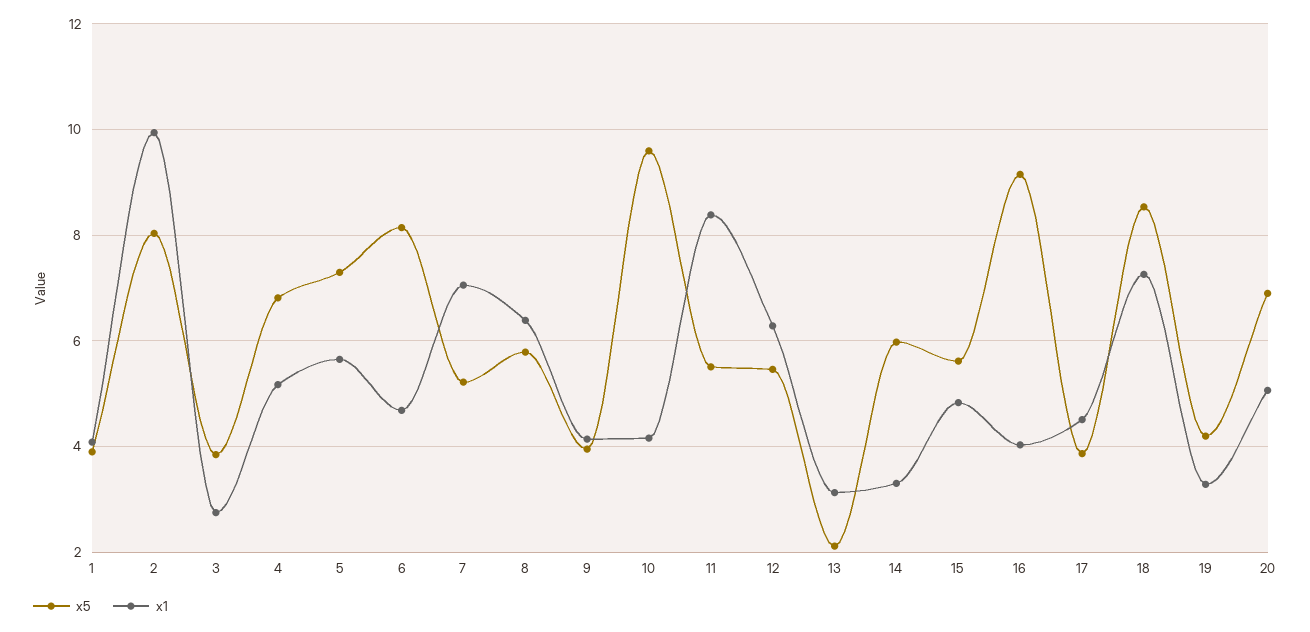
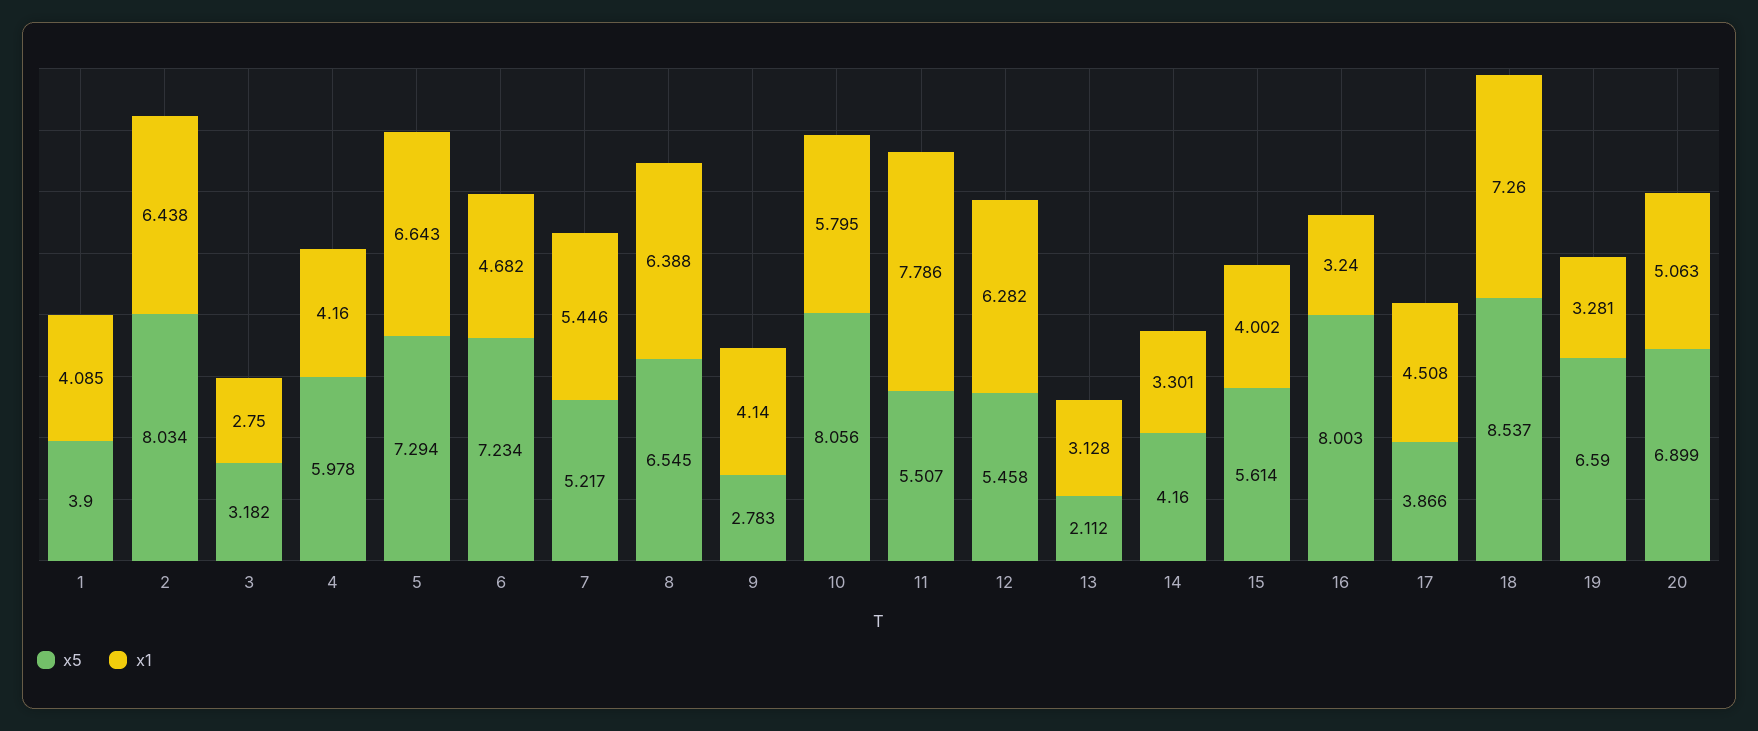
x1, 2: 10 -> 6.438
x5, 3: 3.8 -> 3.182
x5, 4: 6.8 -> 5.978
x1, 4: 5.2 -> 4.16
x1, 5: 5.6 -> 6.643
x5, 6: 8.2 -> 7.234
x1, 7: 7 -> 5.446
x5, 8: 5.8 -> 6.545
x5, 9: 4 -> 2.783
x5, 10: 9.6 -> 8.056
x1, 10: 4.2 -> 5.795
x1, 11: 8.4 -> 7.786
x5, 14: 6 -> 4.16
x1, 15: 4.8 -> 4.002
x5, 16: 9.2 -> 8.003
x1, 16: 4 -> 3.24
x5, 19: 4.2 -> 6.59

